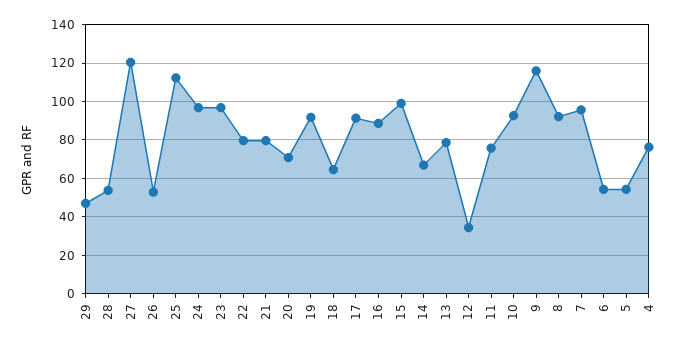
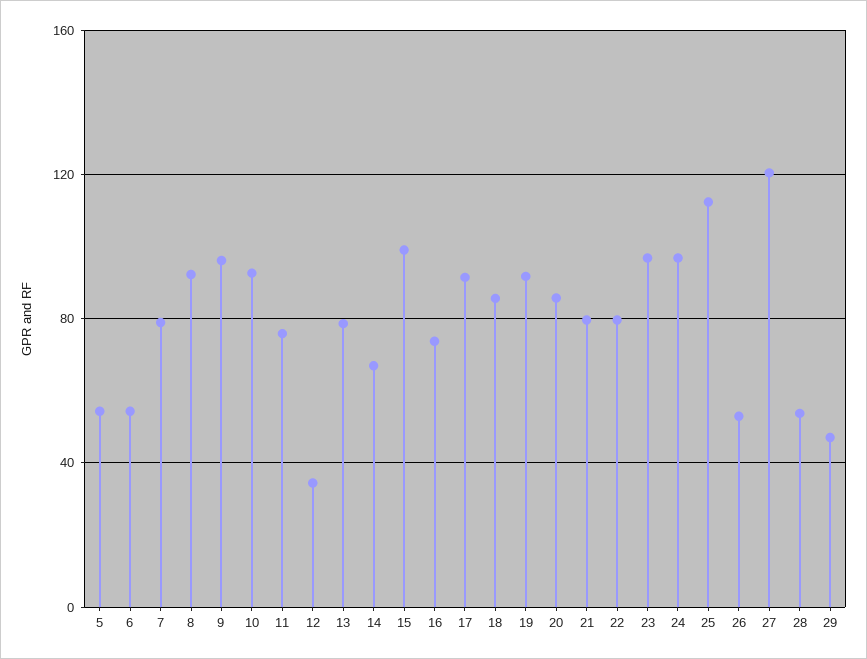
20: 70 -> 85
18: 65 -> 85
16: 90 -> 75
9: 115 -> 95
7: 95 -> 80
4: 75 -> none

